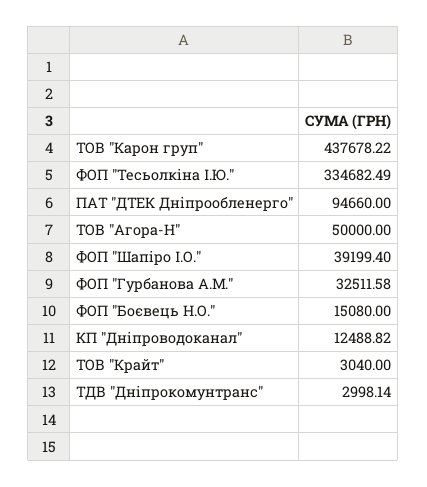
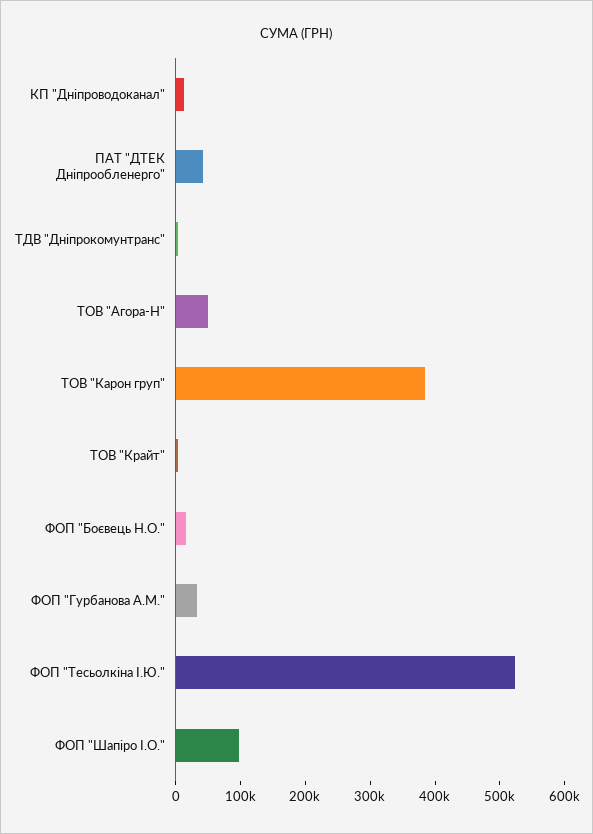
ТОВ "Карон груп": 437678.22 -> 380000
ФОП "Тесьолкіна І.Ю.": 334682.49 -> 520000
ПАТ "ДТЕК Дніпрообленерго": 94660 -> 40000
ФОП "Шапіро І.О.": 39199.4 -> 100000

